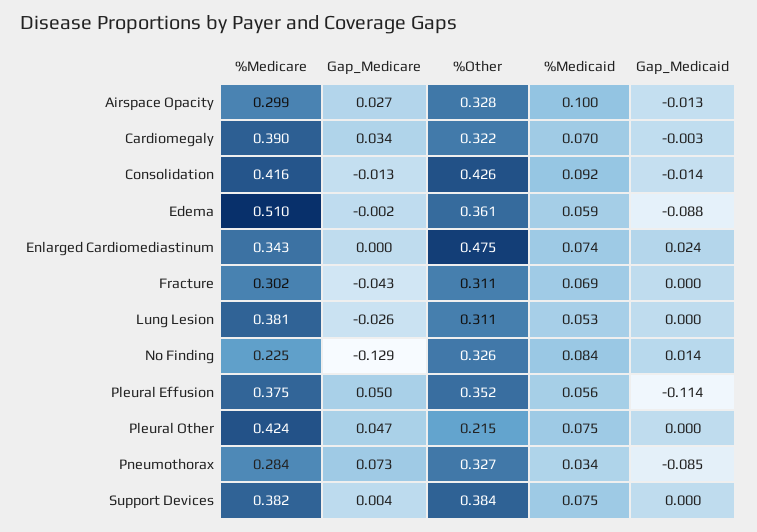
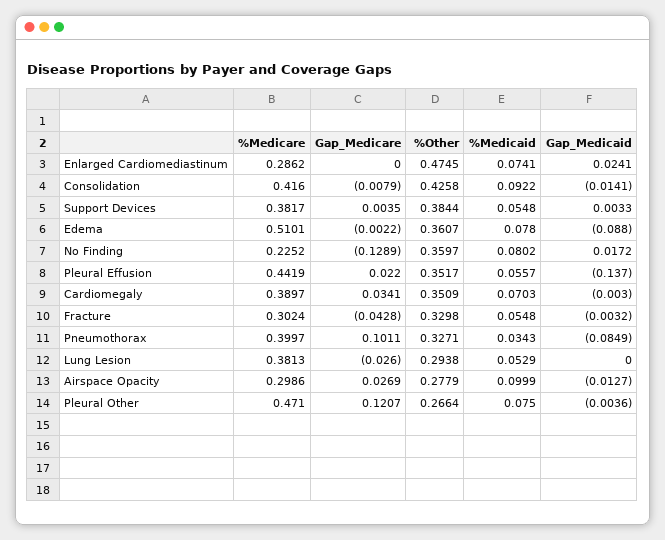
%Other, Airspace Opacity: 0.328 -> 0.2779
%Other, Cardiomegaly: 0.322 -> 0.3509
Gap_Medicare, Consolidation: -0.013 -> -0.0079
%Medicaid, Edema: 0.059 -> 0.078
%Medicare, Enlarged Cardiomediastinum: 0.343 -> 0.2862
%Other, Fracture: 0.311 -> 0.3298
%Medicaid, Fracture: 0.069 -> 0.0548
Gap_Medicaid, Fracture: 0 -> -0.0032
%Other, Lung Lesion: 0.311 -> 0.2938
%Other, No Finding: 0.326 -> 0.3597
%Medicaid, No Finding: 0.084 -> 0.0802
Gap_Medicaid, No Finding: 0.014 -> 0.0172
%Medicare, Pleural Effusion: 0.375 -> 0.4419
Gap_Medicare, Pleural Effusion: 0.05 -> 0.022
Gap_Medicaid, Pleural Effusion: -0.114 -> -0.137
%Medicare, Pleural Other: 0.424 -> 0.471
Gap_Medicare, Pleural Other: 0.047 -> 0.1207
%Other, Pleural Other: 0.215 -> 0.2664
Gap_Medicaid, Pleural Other: 0 -> -0.0036
%Medicare, Pneumothorax: 0.284 -> 0.3997
Gap_Medicare, Pneumothorax: 0.073 -> 0.1011
%Medicaid, Support Devices: 0.075 -> 0.0548
Gap_Medicaid, Support Devices: 0 -> 0.0033

